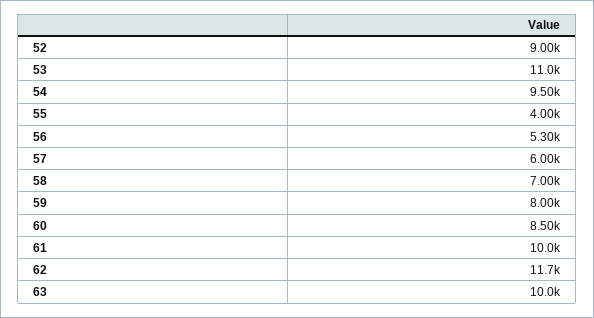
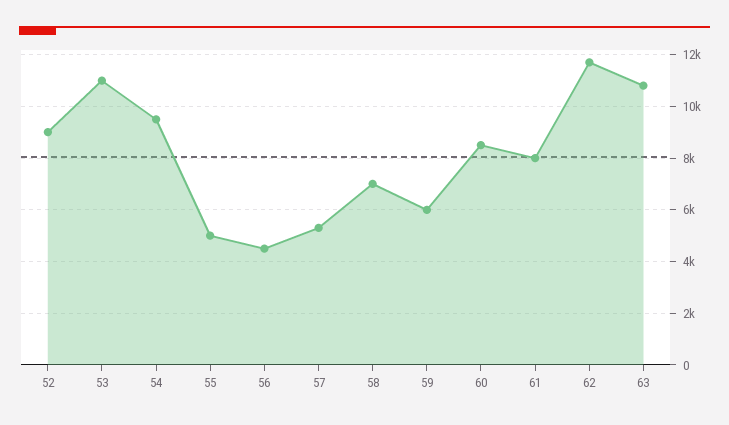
55: 4000 -> 5000
56: 5300 -> 4500
57: 6000 -> 5250
59: 8000 -> 6000
61: 10000 -> 8000
63: 10000 -> 10750

